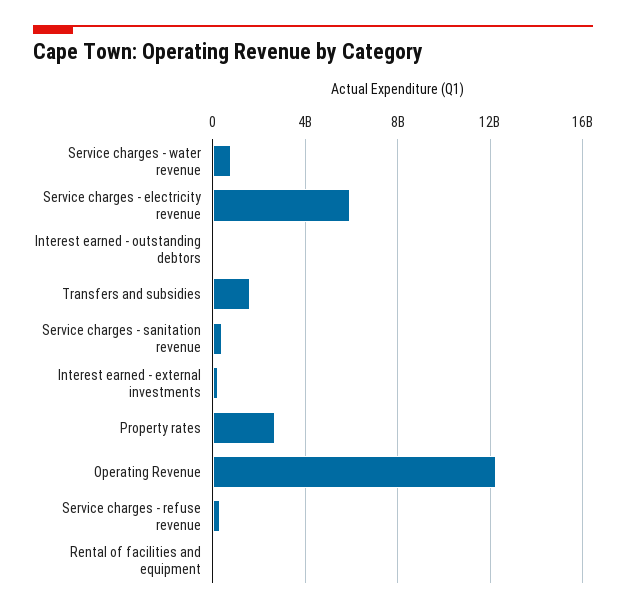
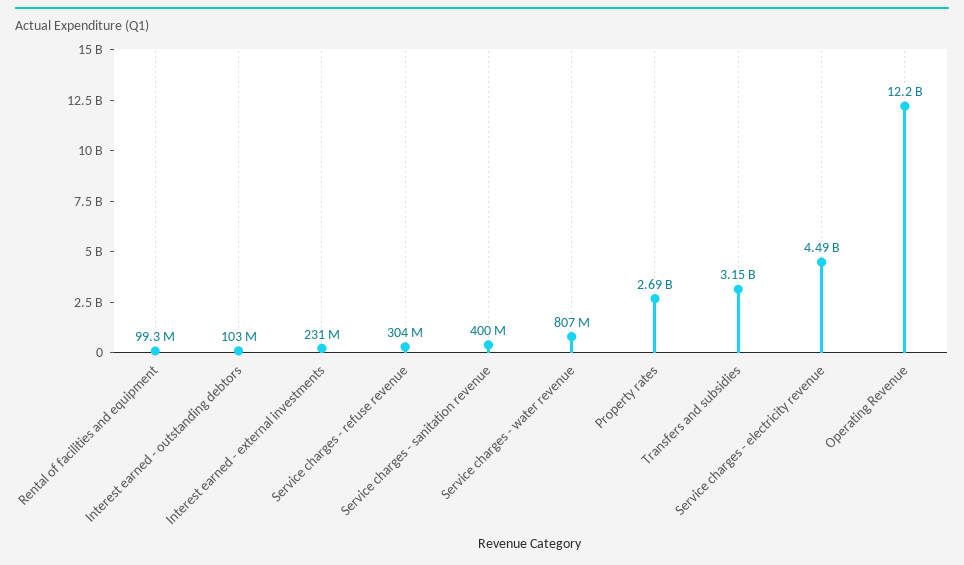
Service charges - electricity revenue: 6000000000 -> 4490000000
Transfers and subsidies: 1500000000 -> 3150000000

